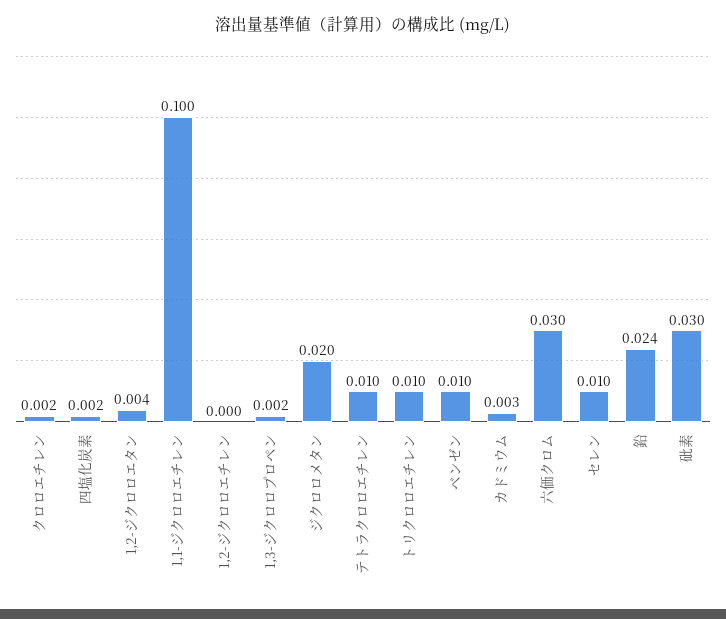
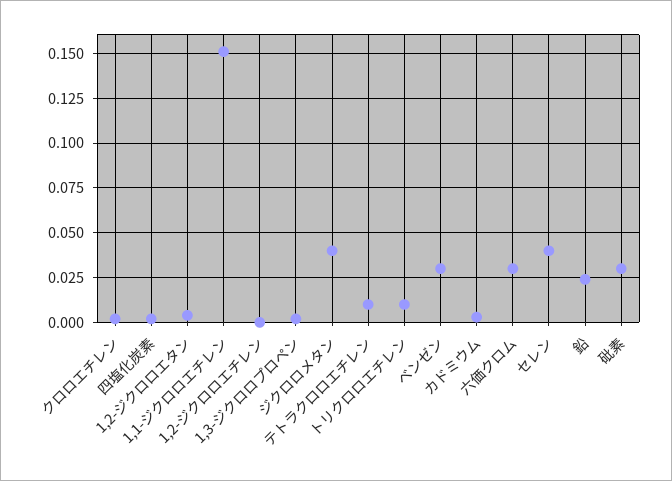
1,1-ジクロロエチレン: 0.1 -> 0.15
ジクロロメタン: 0.02 -> 0.04
ベンゼン: 0.01 -> 0.03
セレン: 0.01 -> 0.04

